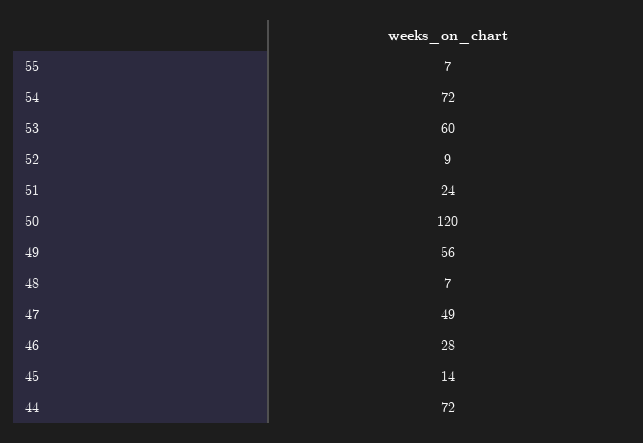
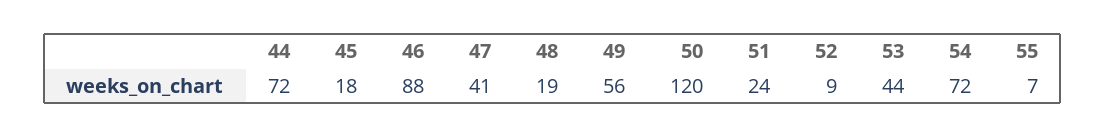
53: 60 -> 44
48: 7 -> 19
47: 49 -> 41
46: 28 -> 88
45: 14 -> 18

